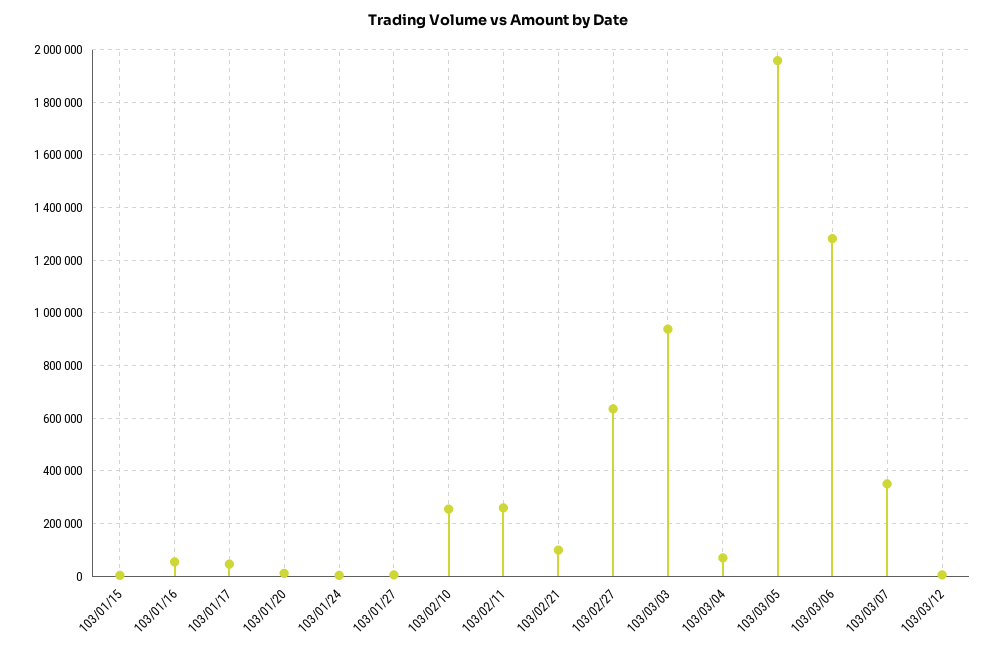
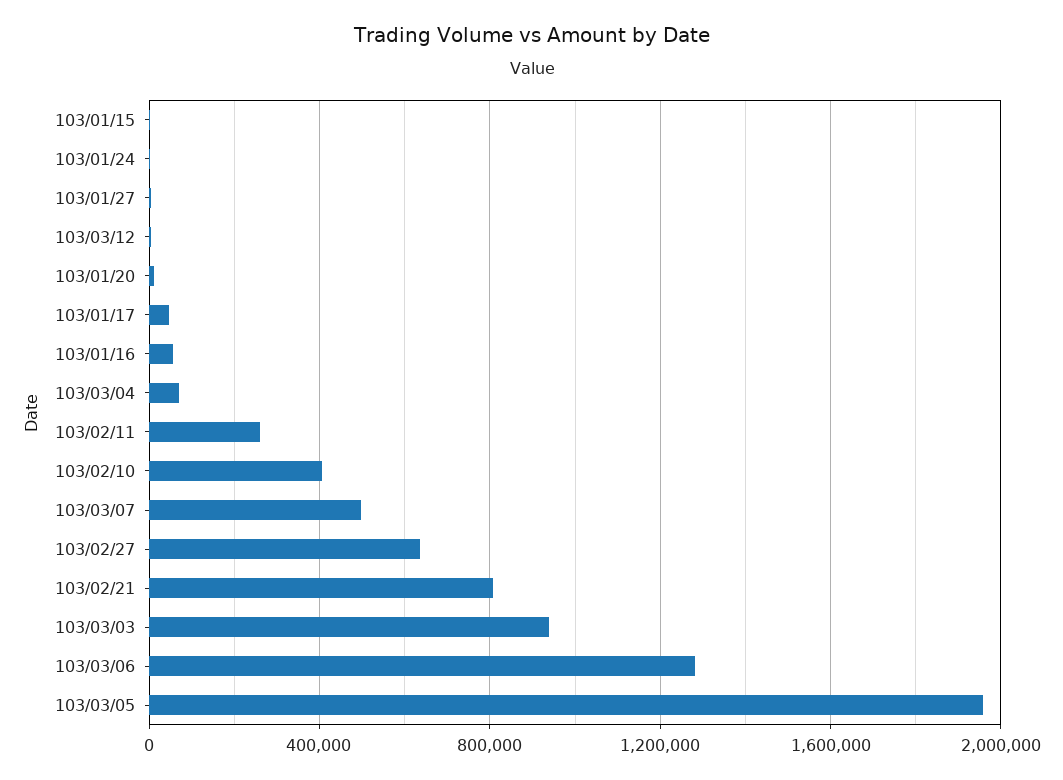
103/02/10: 250000 -> 400000
103/02/21: 100000 -> 800000
103/03/07: 350000 -> 500000

